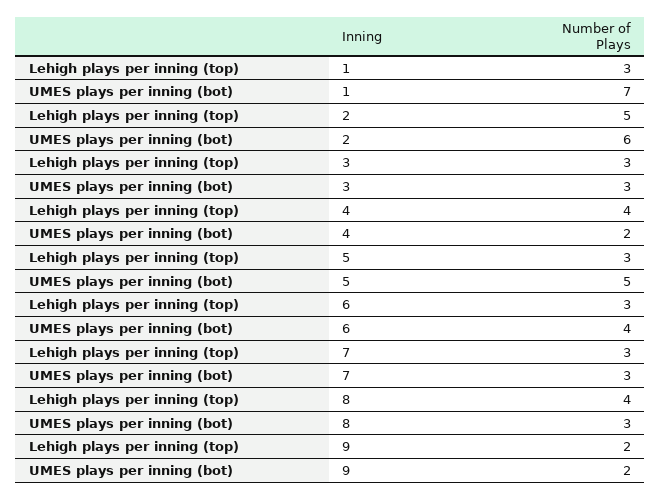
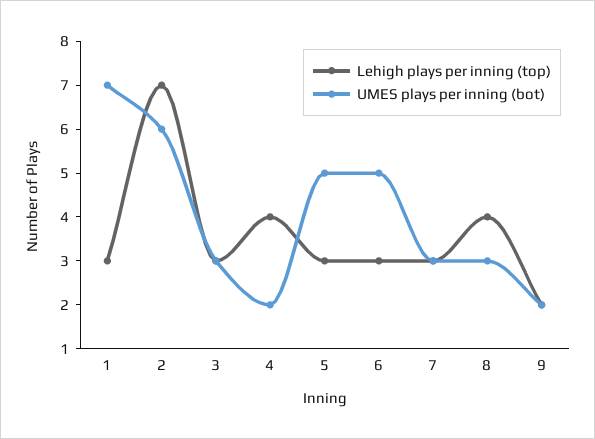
Lehigh plays per inning (top), 2: 5 -> 7
UMES plays per inning (bot), 6: 4 -> 5

